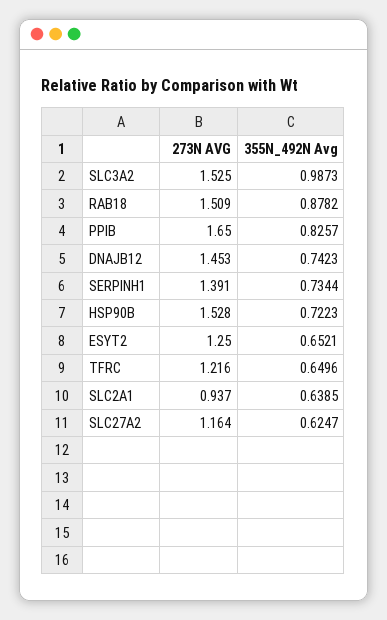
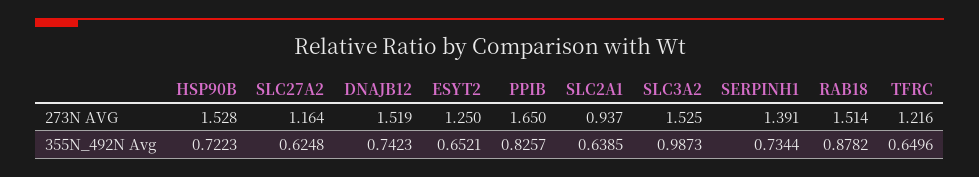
273N AVG, RAB18: 1.509 -> 1.514
273N AVG, DNAJB12: 1.453 -> 1.519
355N_492N Avg, SLC27A2: 0.6247 -> 0.6248

